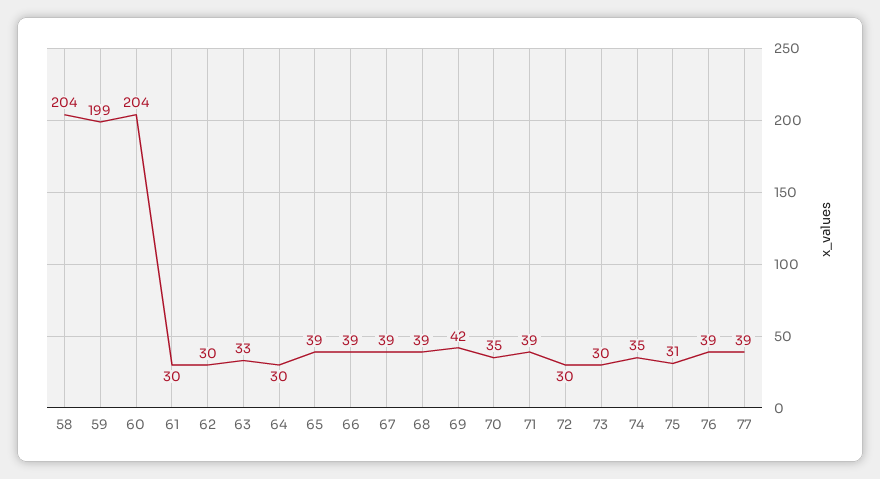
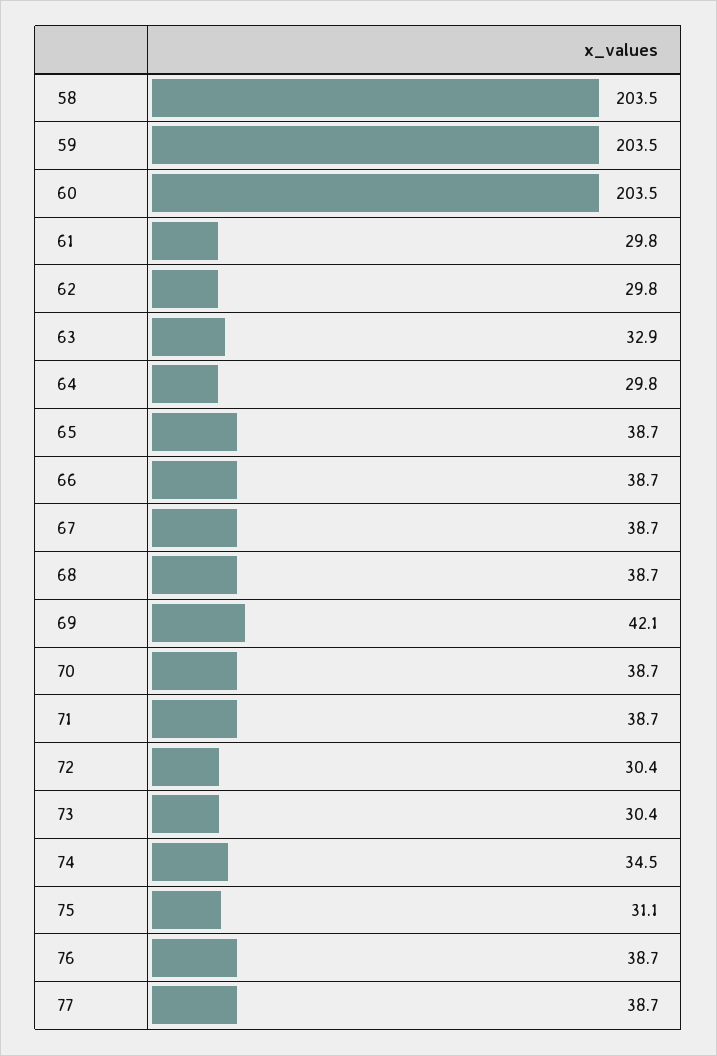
59: 199 -> 203.5
70: 35 -> 38.7

